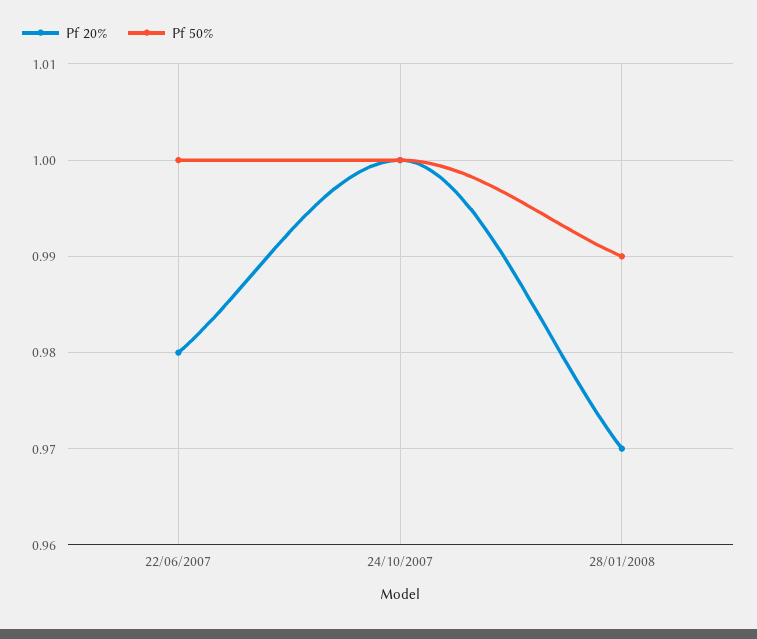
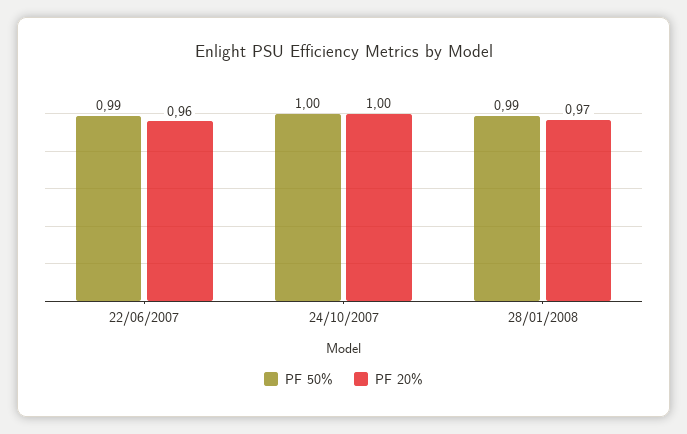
Pf 20%, 22/06/2007: 0.98 -> 0.96
Pf 50%, 22/06/2007: 1 -> 0.99

